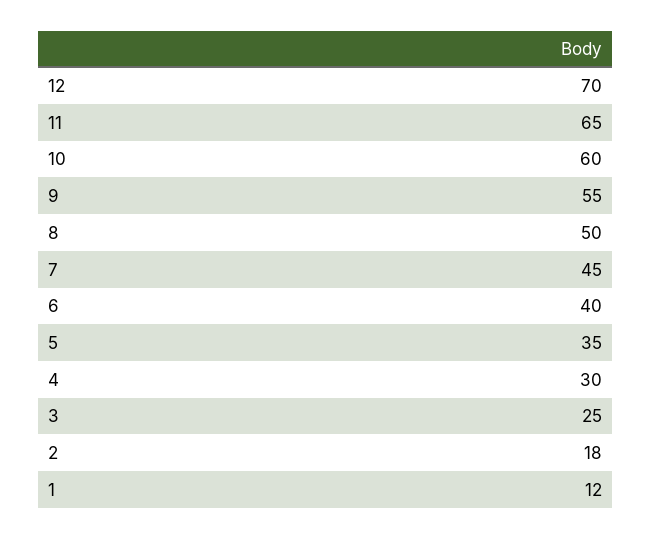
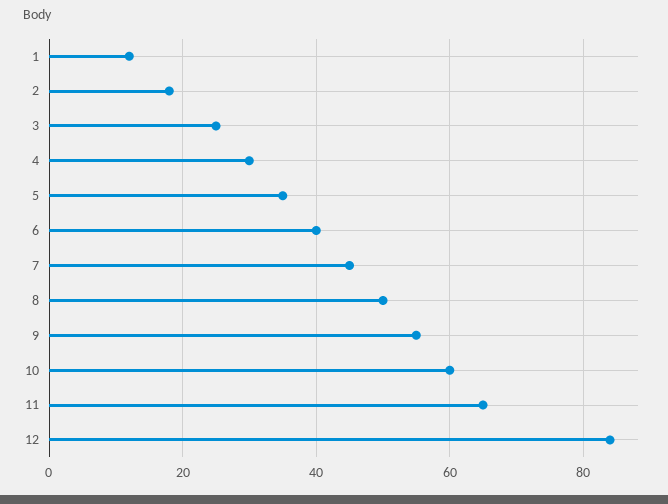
12: 70 -> 85

